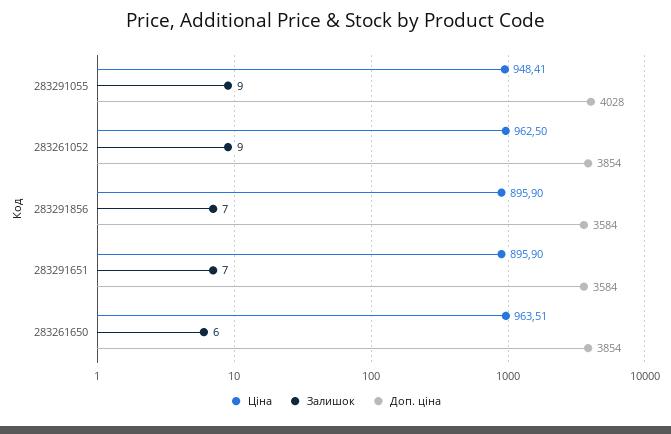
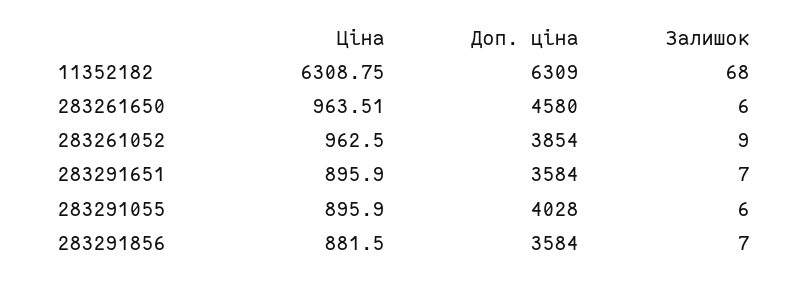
Ціна, 283291055: 948.41 -> 895.9
Залишок, 283291055: 9 -> 6
Ціна, 283291856: 895.9 -> 881.5
Доп. ціна, 283261650: 3854 -> 4580
Ціна, 11352182: none -> 6308.75
Доп. ціна, 11352182: none -> 6309
Залишок, 11352182: none -> 68

